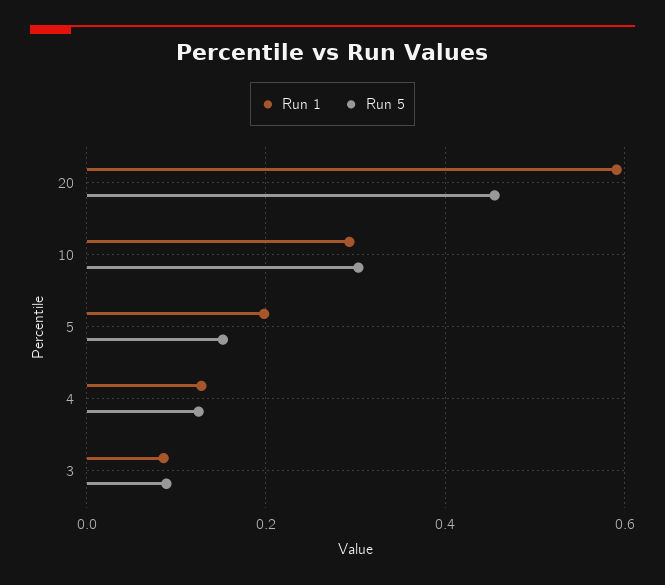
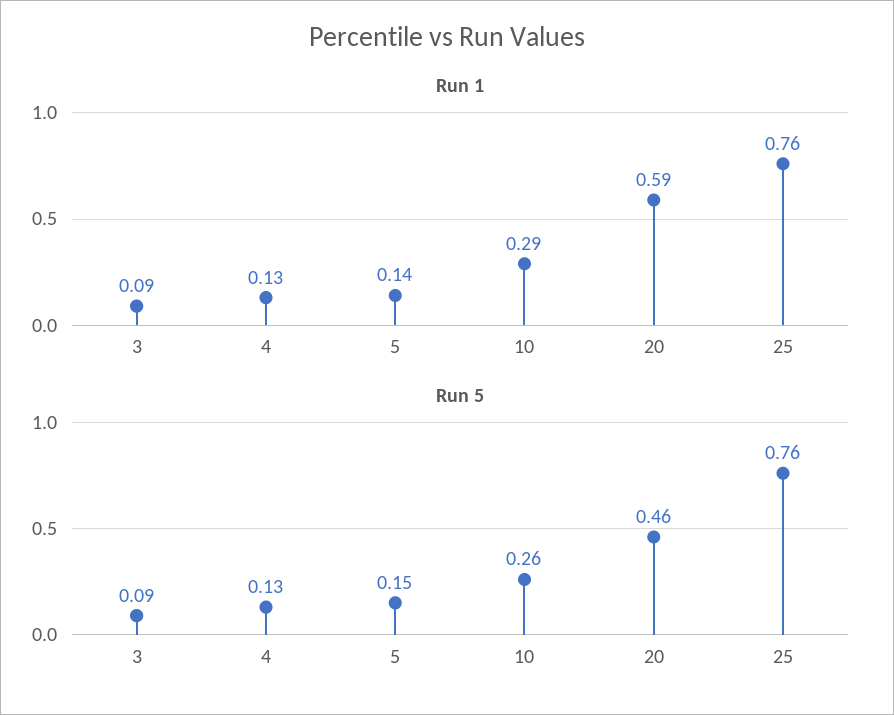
Run 5, 10: 0.3 -> 0.26
Run 1, 5: 0.2 -> 0.14
Run 1, 25: none -> 0.76
Run 5, 25: none -> 0.76

